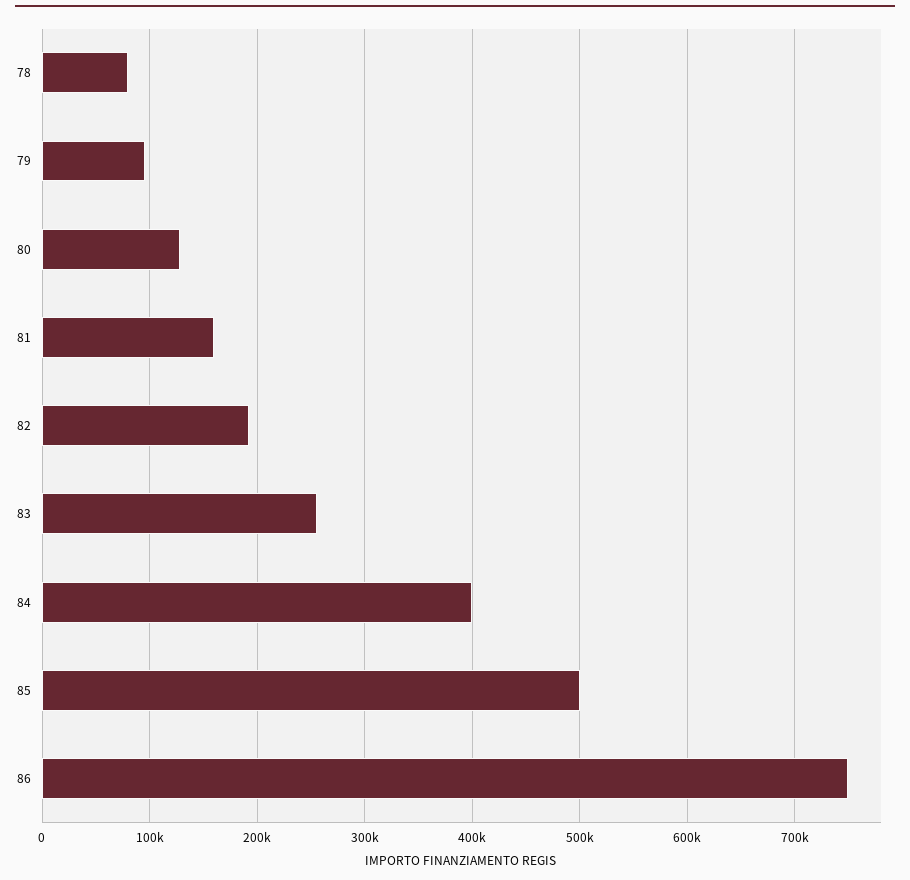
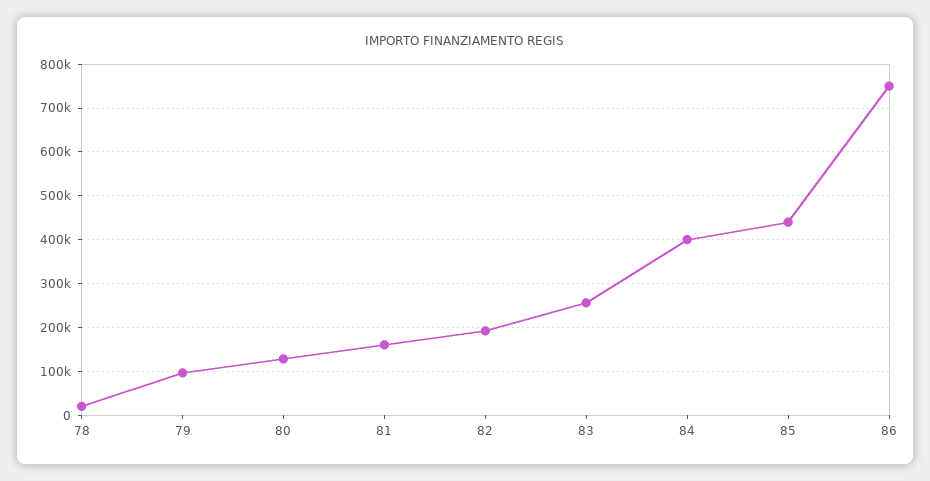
78: 80000 -> 20000
85: 500000 -> 440000

